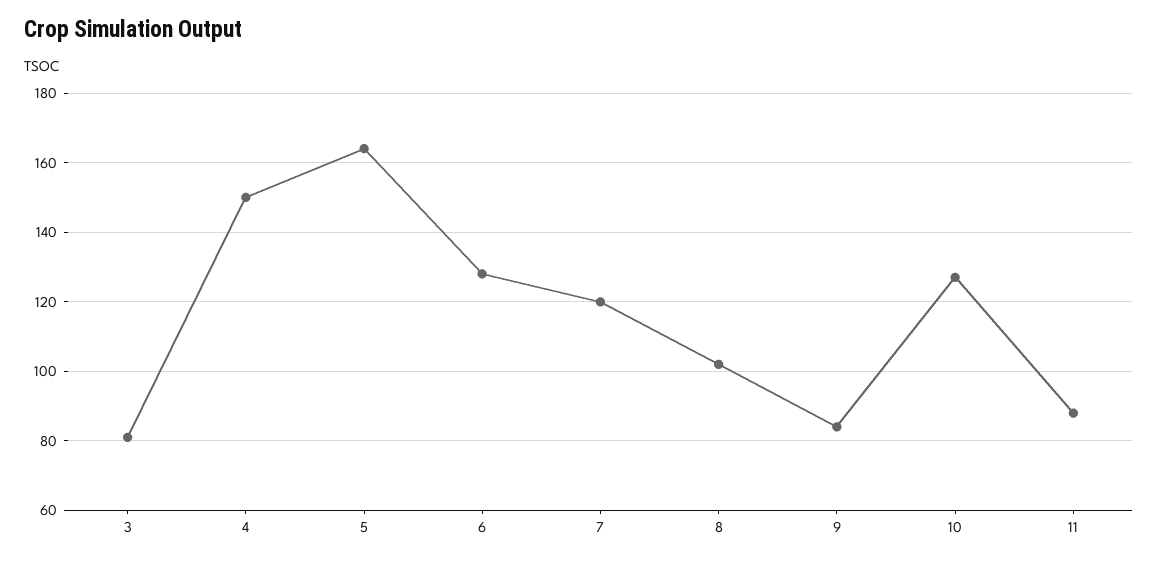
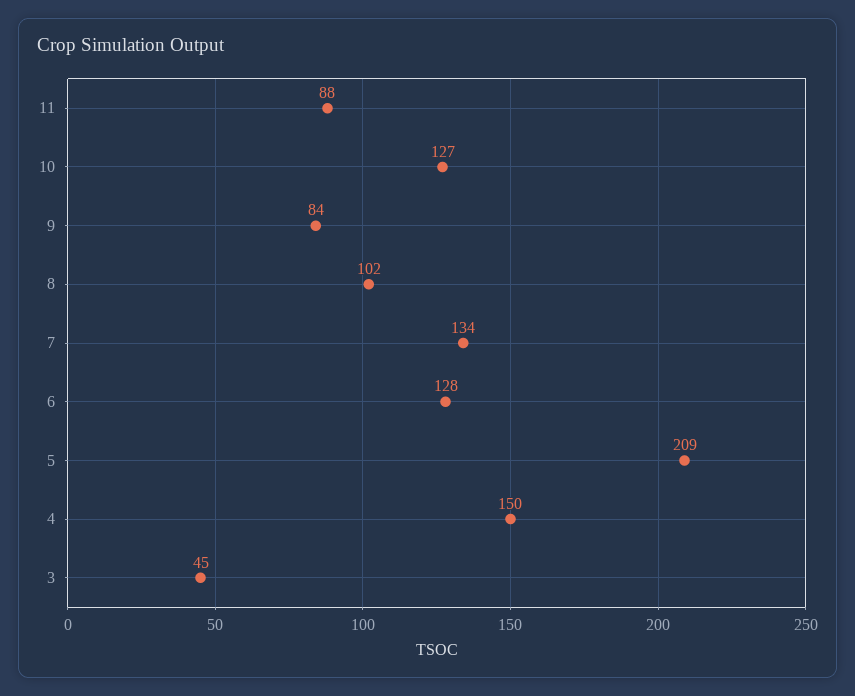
3: 80 -> 45
5: 165 -> 209
7: 120 -> 134

